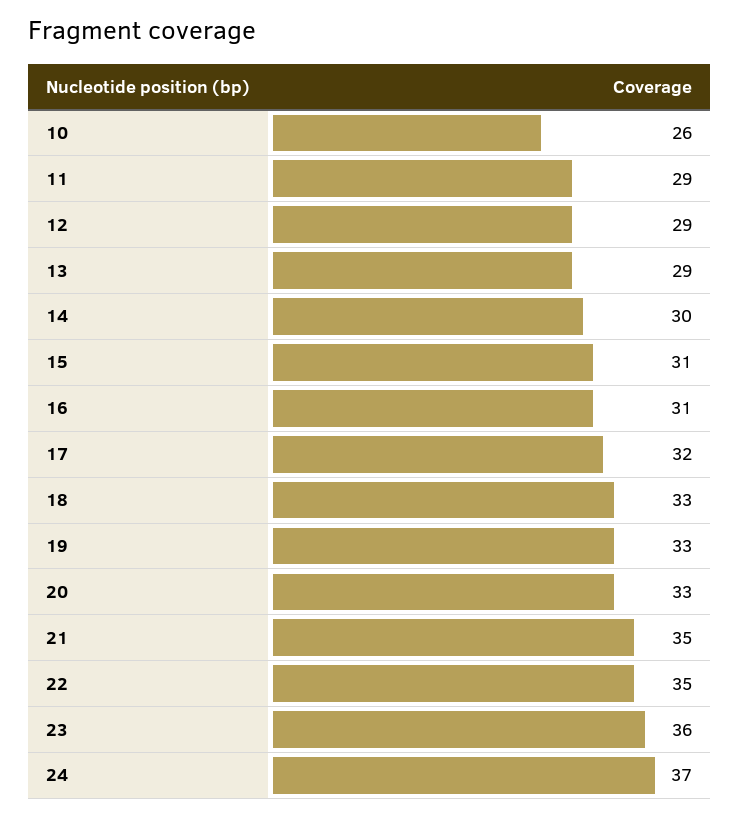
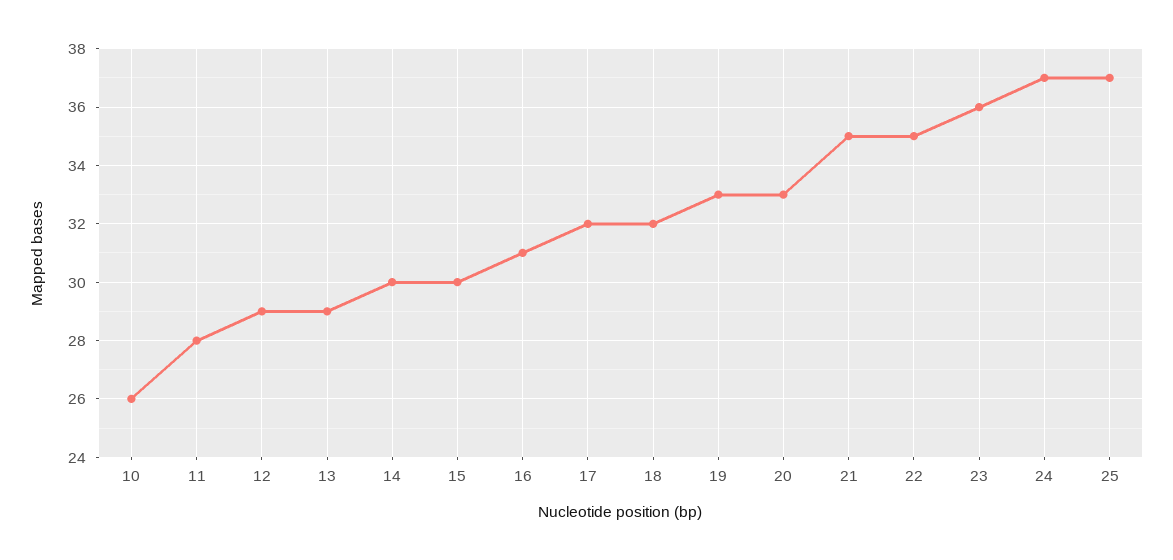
11: 29 -> 28
15: 31 -> 30
18: 33 -> 32
25: none -> 37

